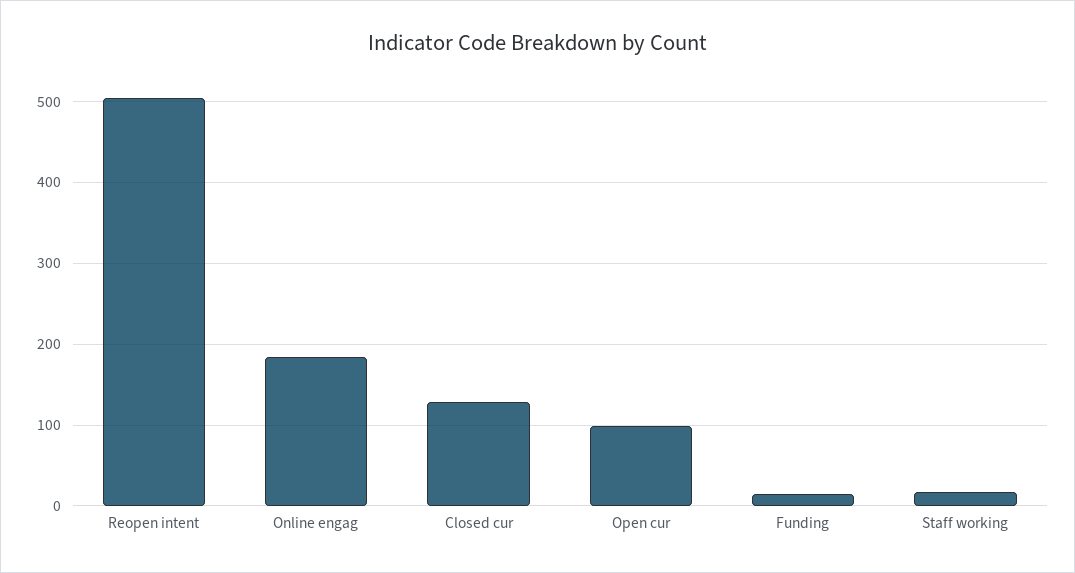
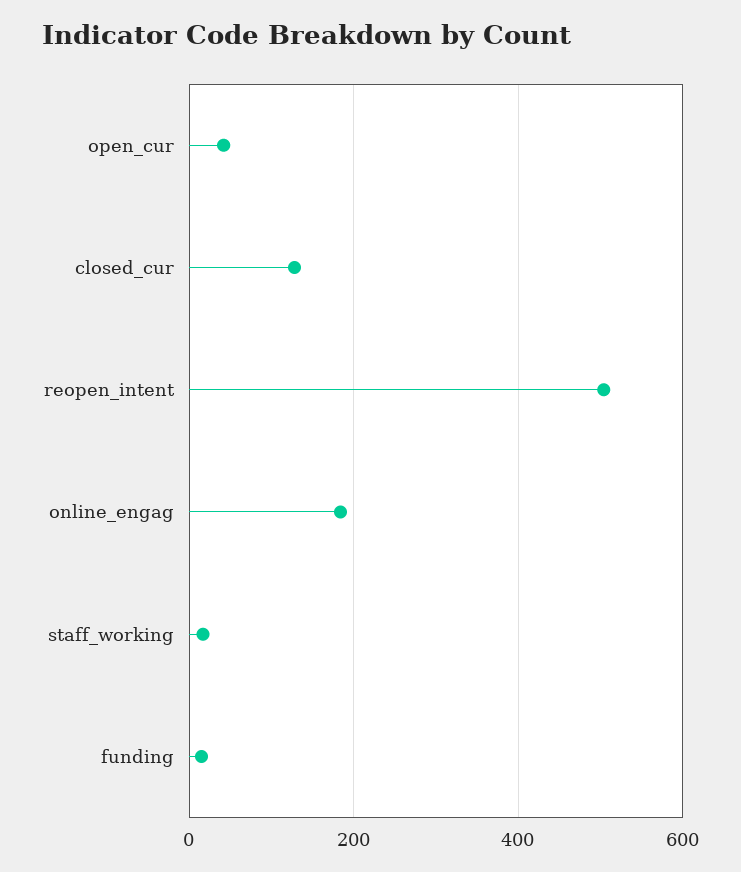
Open cur: 100 -> 40

